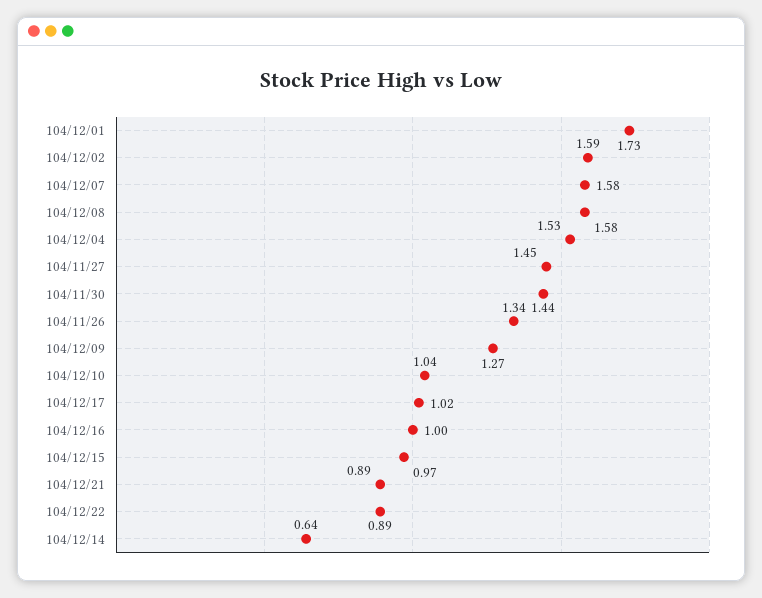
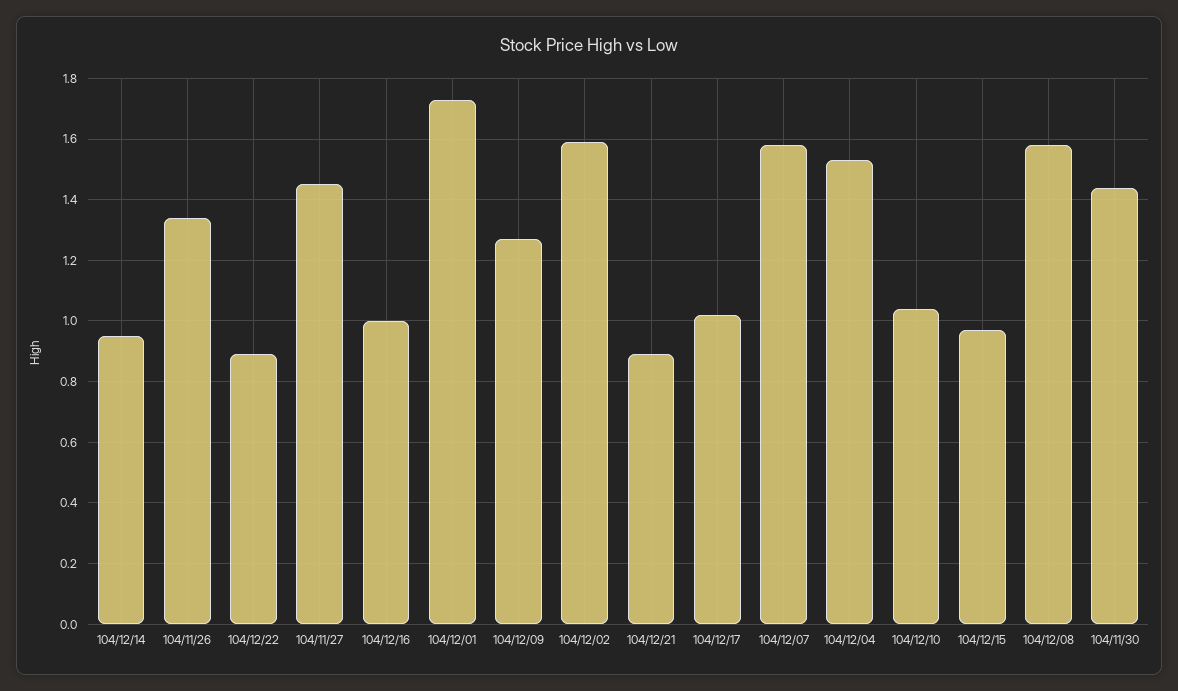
104/12/14: 0.64 -> 0.95

